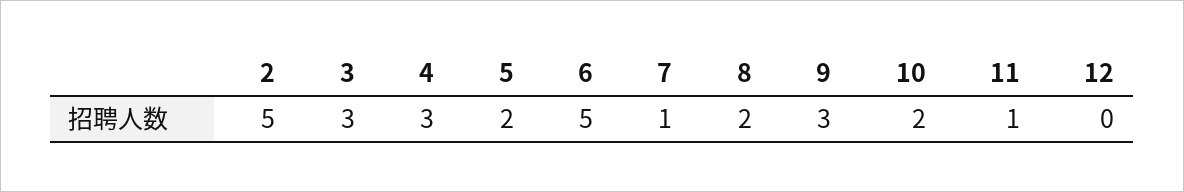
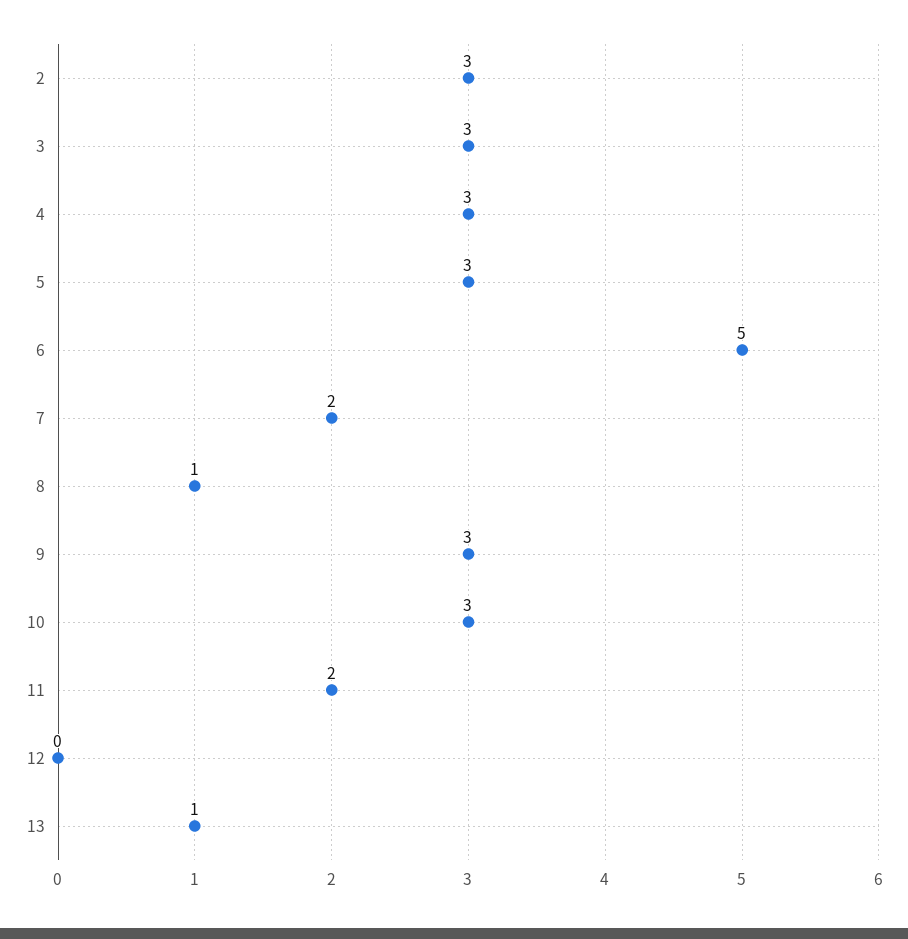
2: 5 -> 3
5: 2 -> 3
7: 1 -> 2
8: 2 -> 1
10: 2 -> 3
11: 1 -> 2
13: none -> 1

